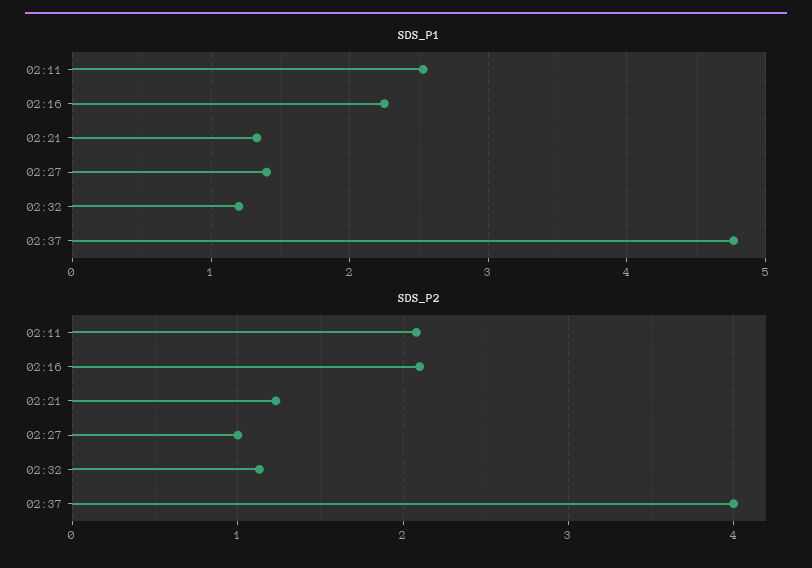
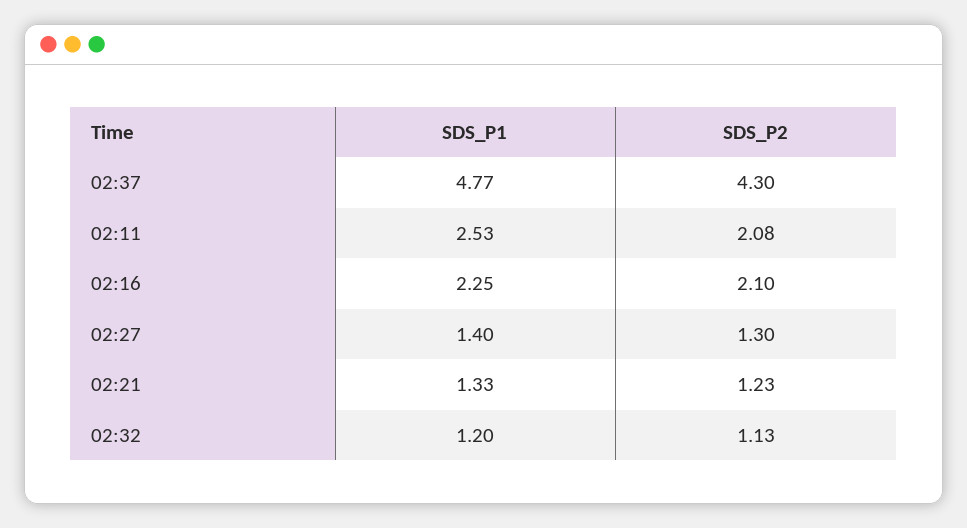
SDS_P2, 02:27: 1 -> 1.3
SDS_P2, 02:37: 4 -> 4.3

